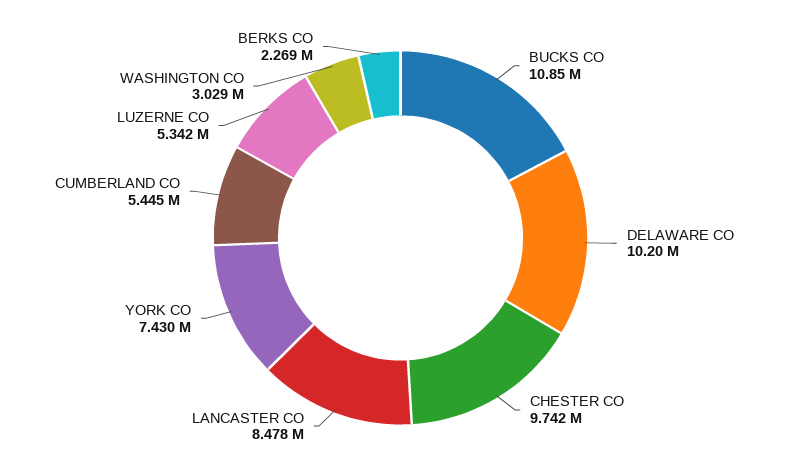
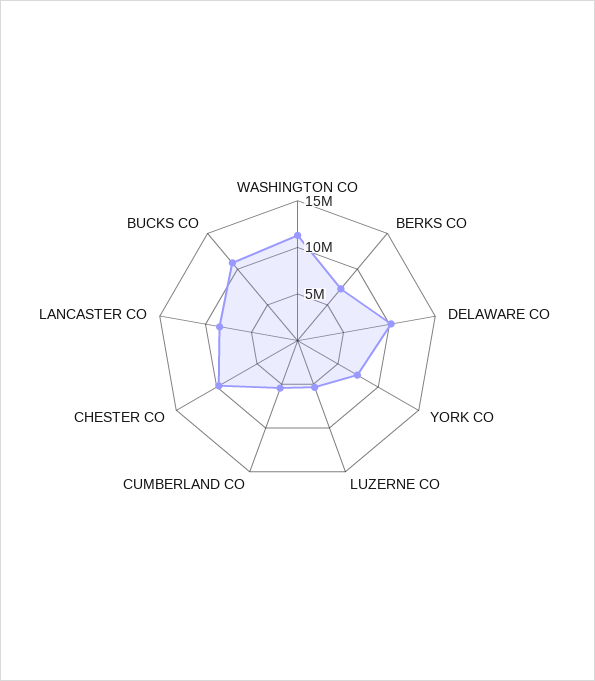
WASHINGTON CO: 3029000 -> 11000000
BERKS CO: 2269000 -> 7000000

